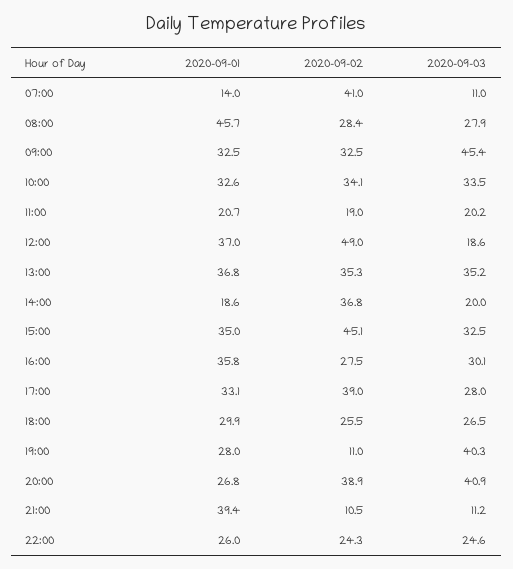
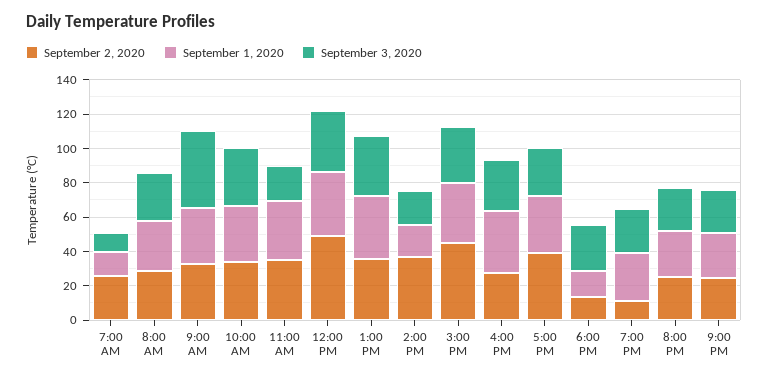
2020-09-02, 07:00: 41 -> 25
2020-09-01, 08:00: 45.7 -> 30
2020-09-01, 11:00: 20.7 -> 35
2020-09-02, 11:00: 19 -> 35
2020-09-03, 12:00: 18.6 -> 35
2020-09-01, 18:00: 29.9 -> 15
2020-09-02, 18:00: 25.5 -> 15
2020-09-03, 19:00: 40.3 -> 25
2020-09-02, 20:00: 38.9 -> 25
2020-09-03, 20:00: 40.9 -> 25
2020-09-01, 21:00: 39.4 -> 25
2020-09-02, 21:00: 10.5 -> 25
2020-09-03, 21:00: 11.2 -> 25
2020-09-01, 22:00: 26 -> none
2020-09-02, 22:00: 24.3 -> none
2020-09-03, 22:00: 24.6 -> none

